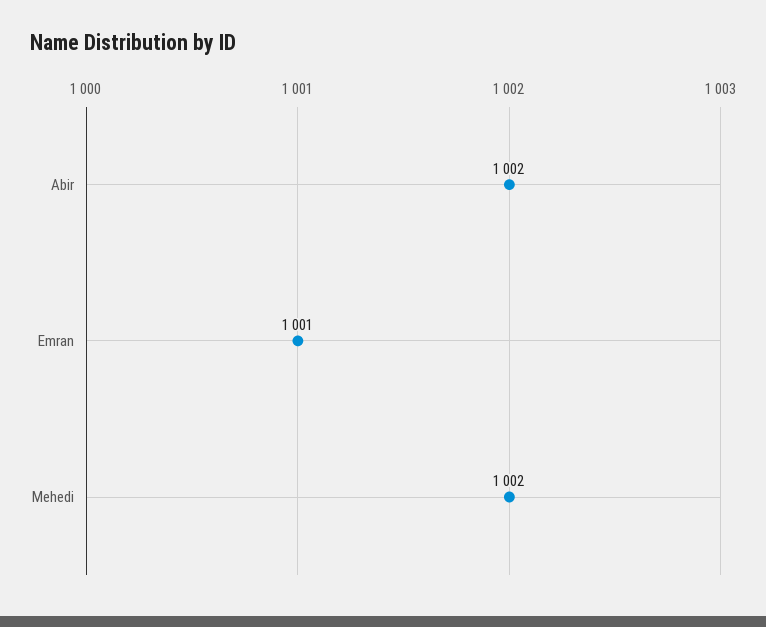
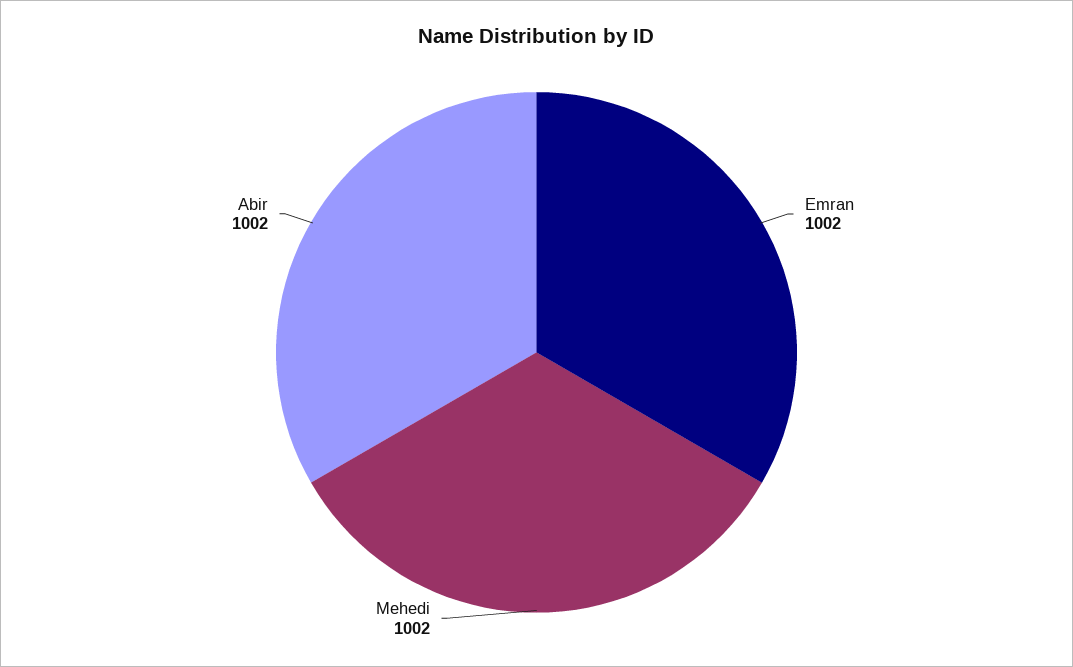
Emran: 1001 -> 1002

